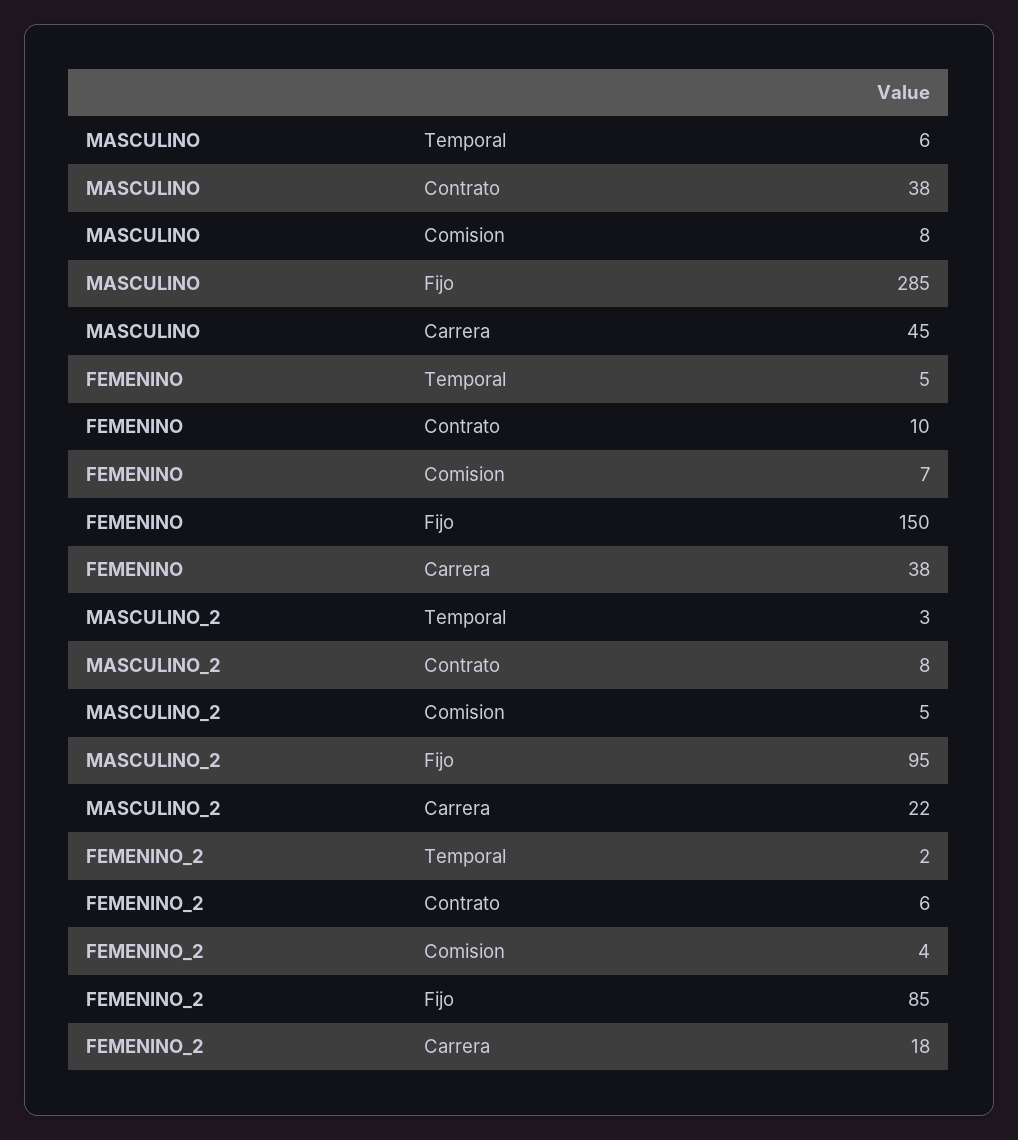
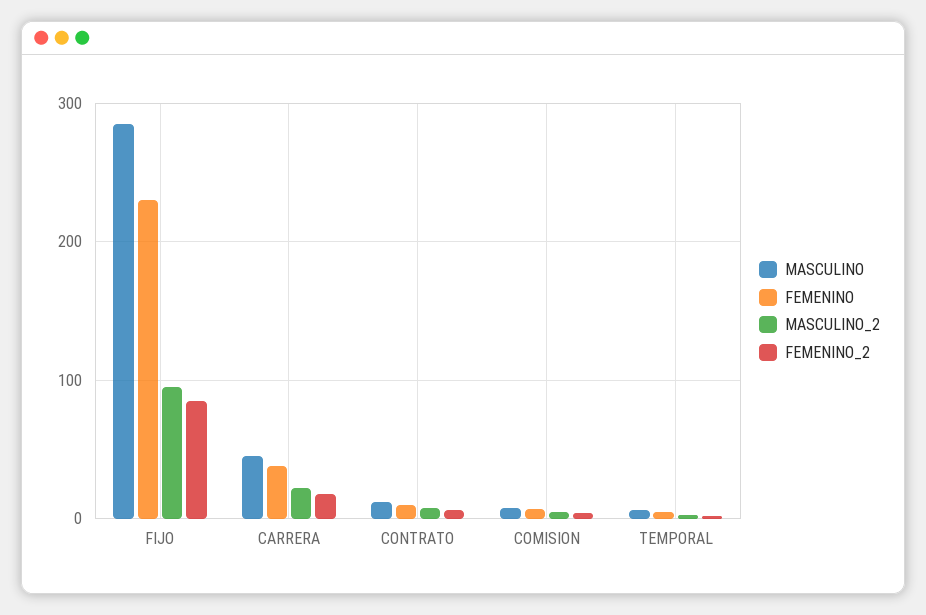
MASCULINO, Contrato: 38 -> 10
FEMENINO, Fijo: 150 -> 230

